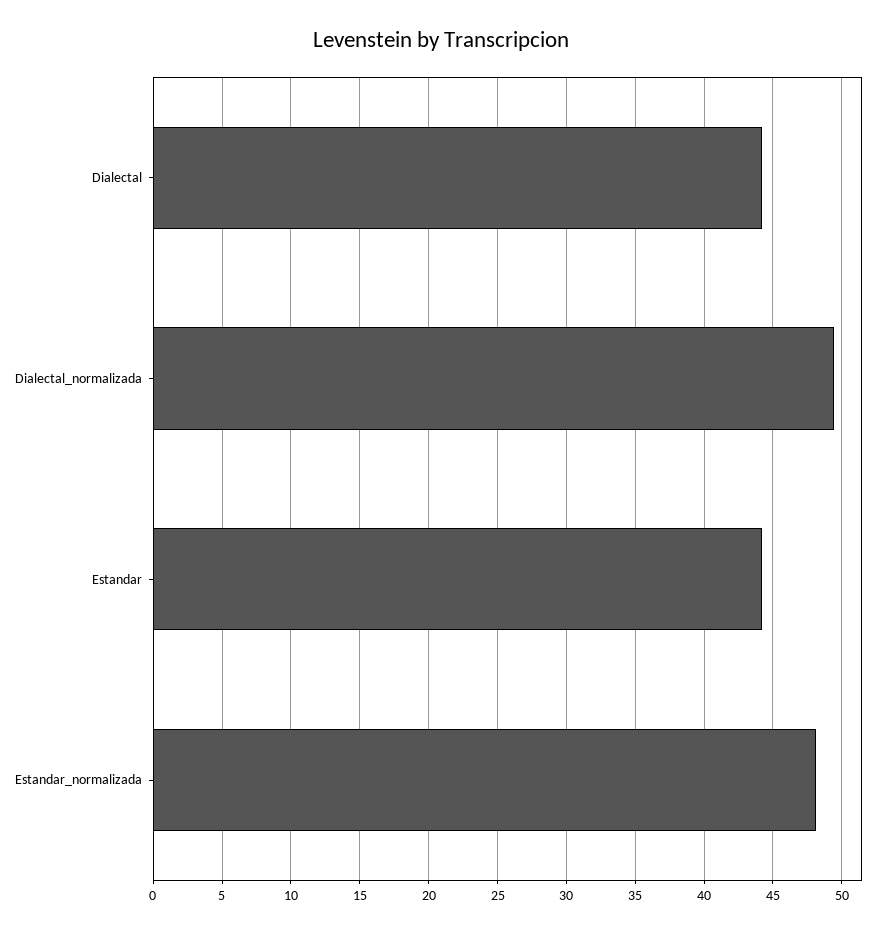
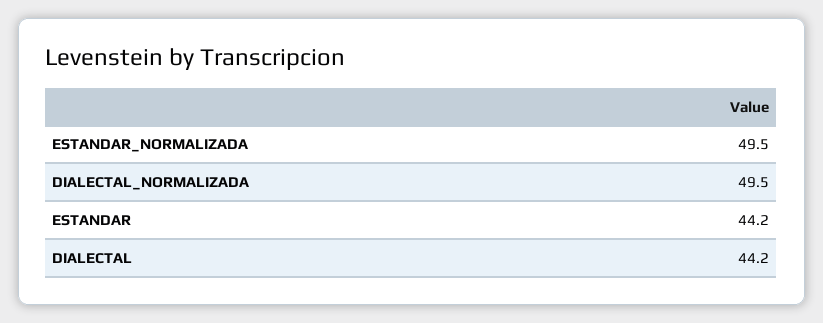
Estandar_normalizada: 48 -> 49.5

